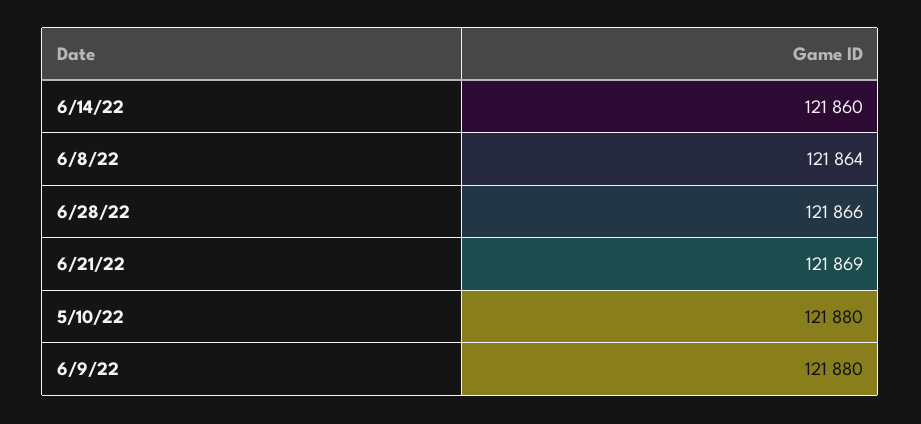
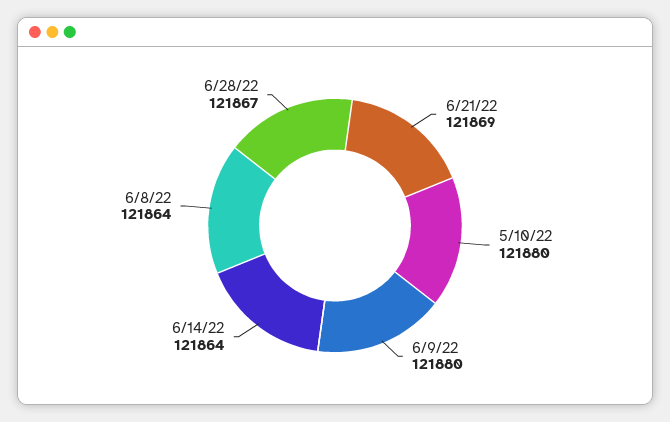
6/14/22: 121860 -> 121864
6/28/22: 121866 -> 121867

